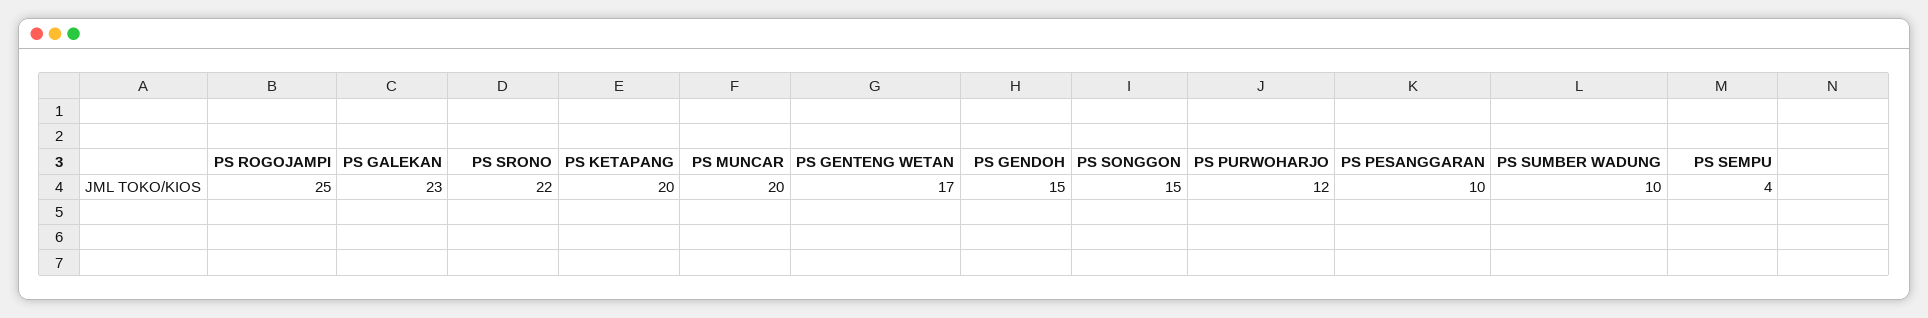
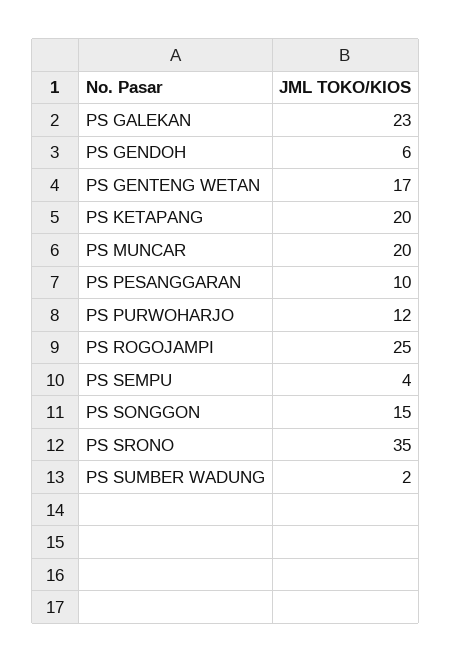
PS SRONO: 22 -> 35
PS GENDOH: 15 -> 6
PS SUMBER WADUNG: 10 -> 2

